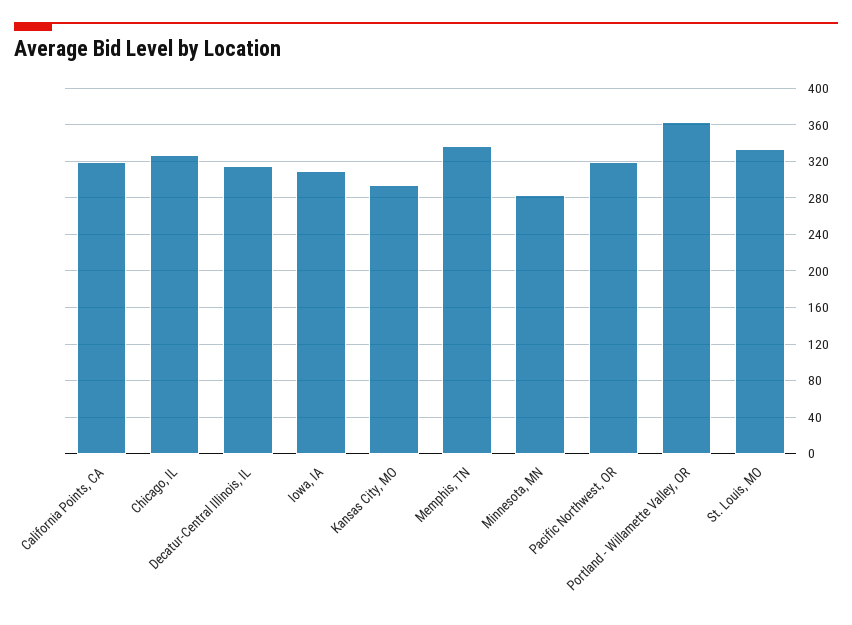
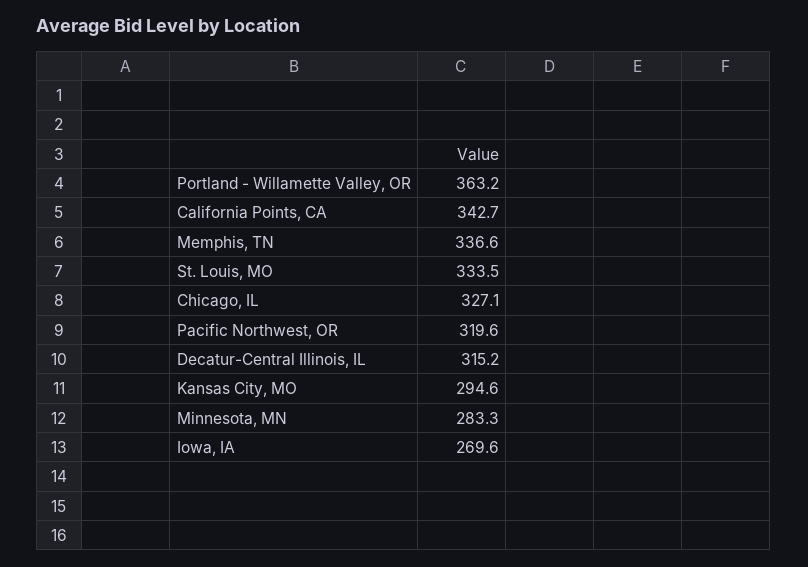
California Points, CA: 320 -> 342.7
Iowa, IA: 310 -> 269.6

